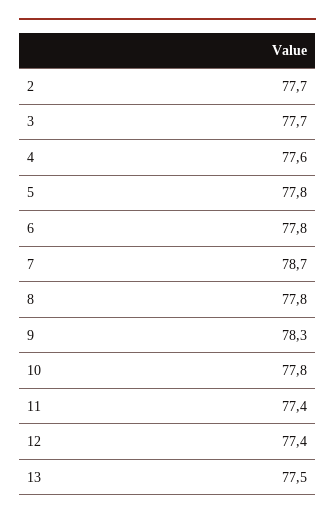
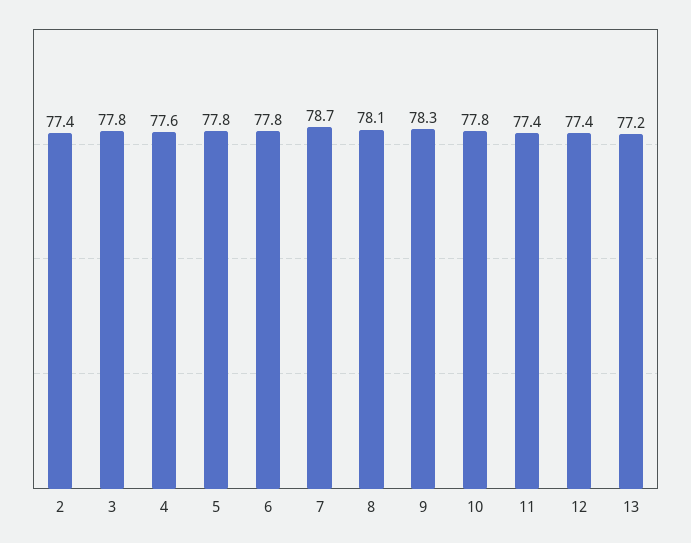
2: 77.7 -> 77.4
3: 77.7 -> 77.8
8: 77.8 -> 78.1
13: 77.5 -> 77.2

